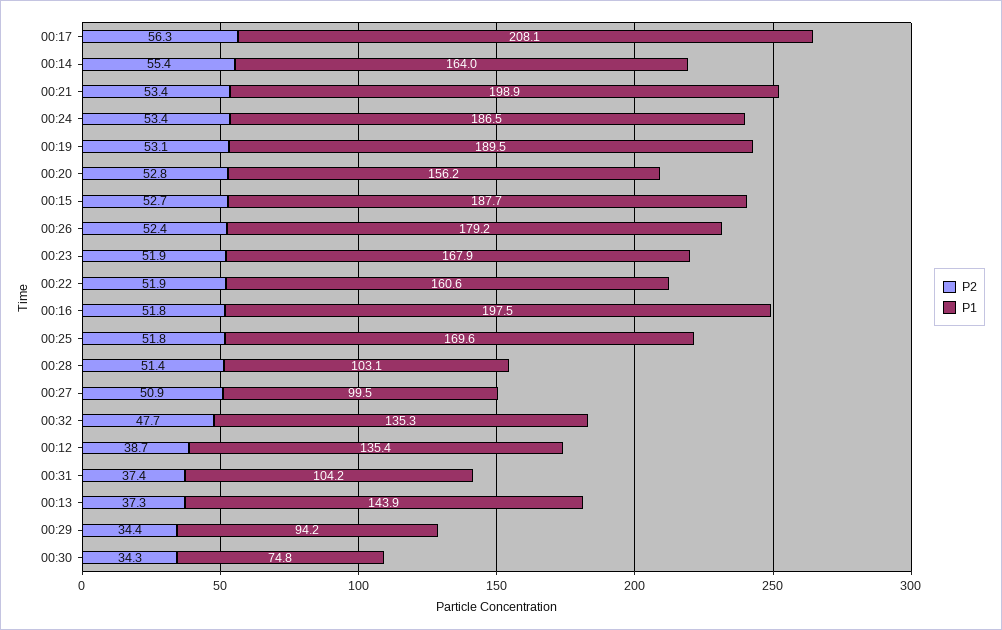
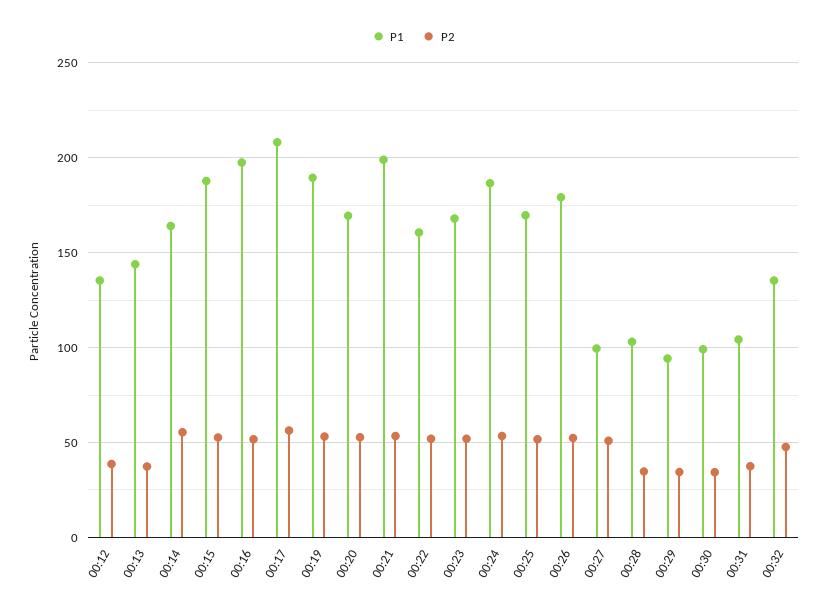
P1, 00:20: 156.2 -> 170
P2, 00:28: 51.4 -> 35
P1, 00:30: 74.8 -> 100

